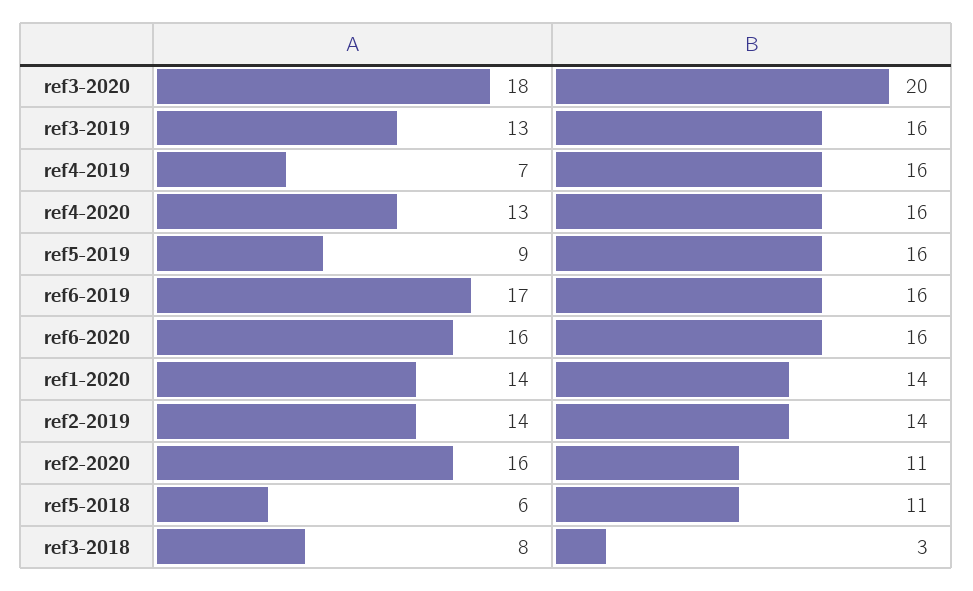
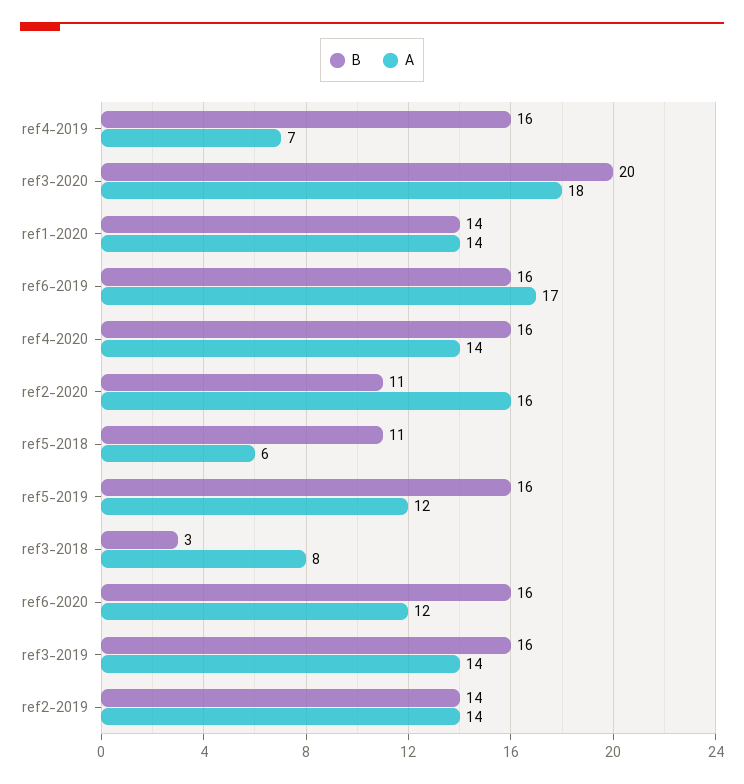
A, ref3-2019: 13 -> 14
A, ref4-2020: 13 -> 14
A, ref5-2019: 9 -> 12
A, ref6-2020: 16 -> 12

